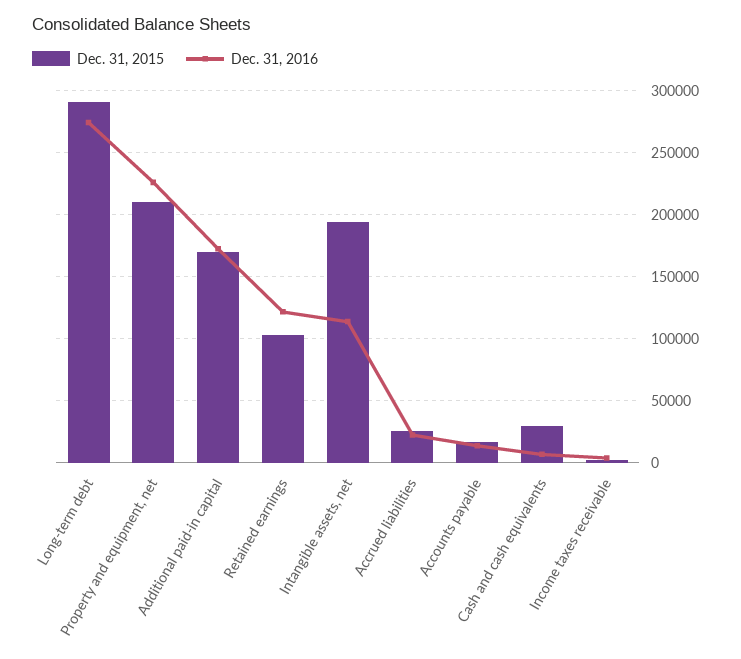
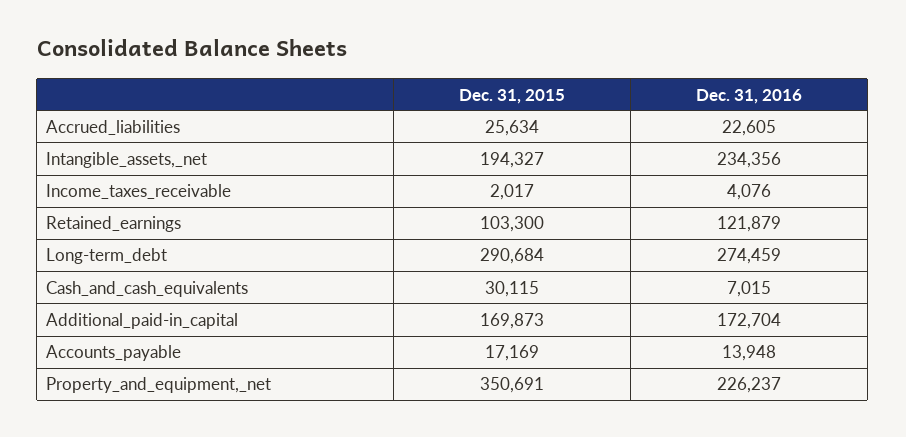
Dec. 31, 2015, Property and equipment, net: 210000 -> 350691
Dec. 31, 2016, Intangible assets, net: 115000 -> 234356

